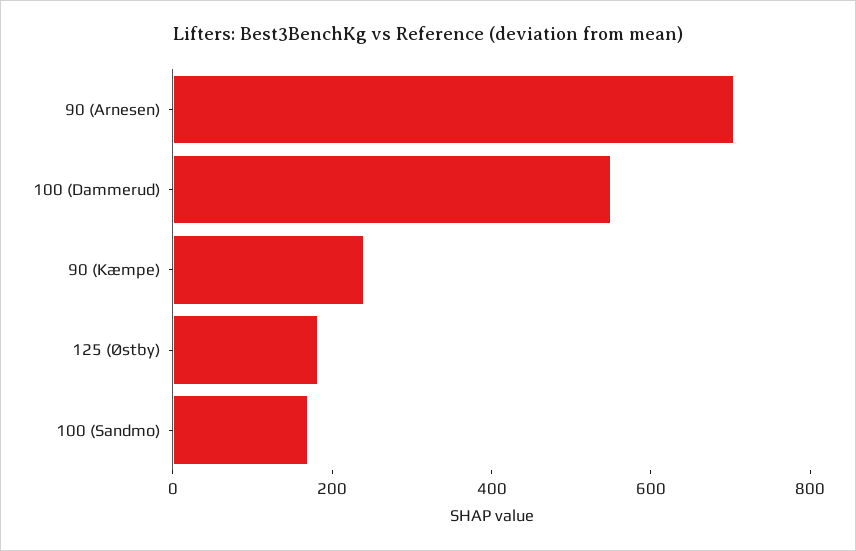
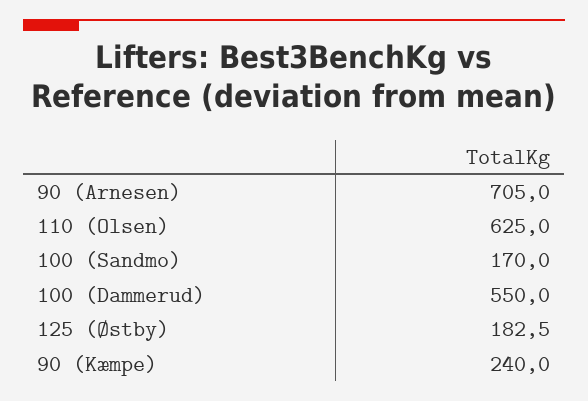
110 (Olsen): none -> 625

